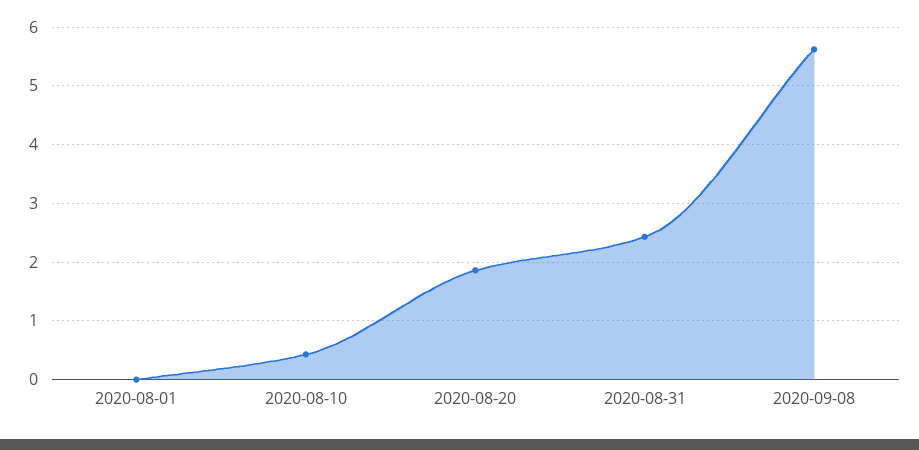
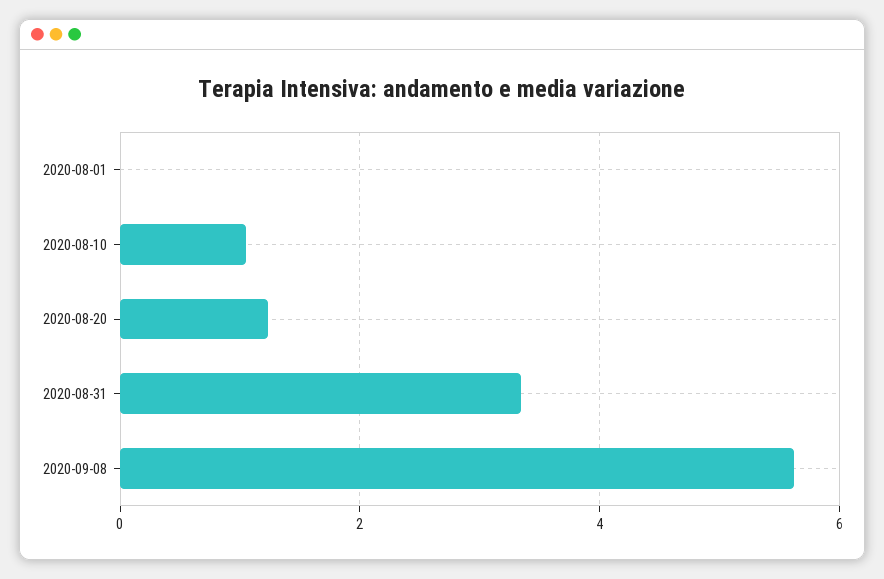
2020-08-10: 0.4 -> 1
2020-08-20: 1.8 -> 1.2
2020-08-31: 2.4 -> 3.4

